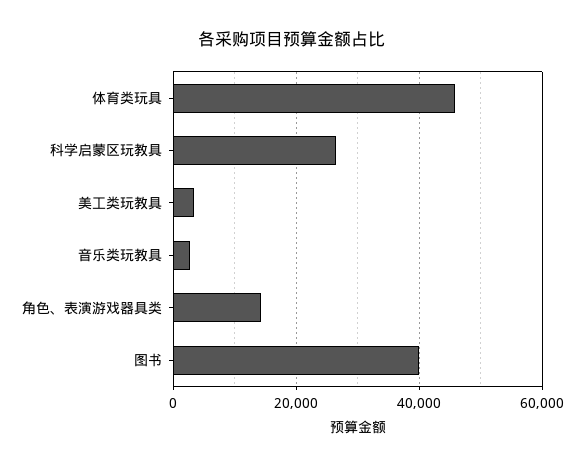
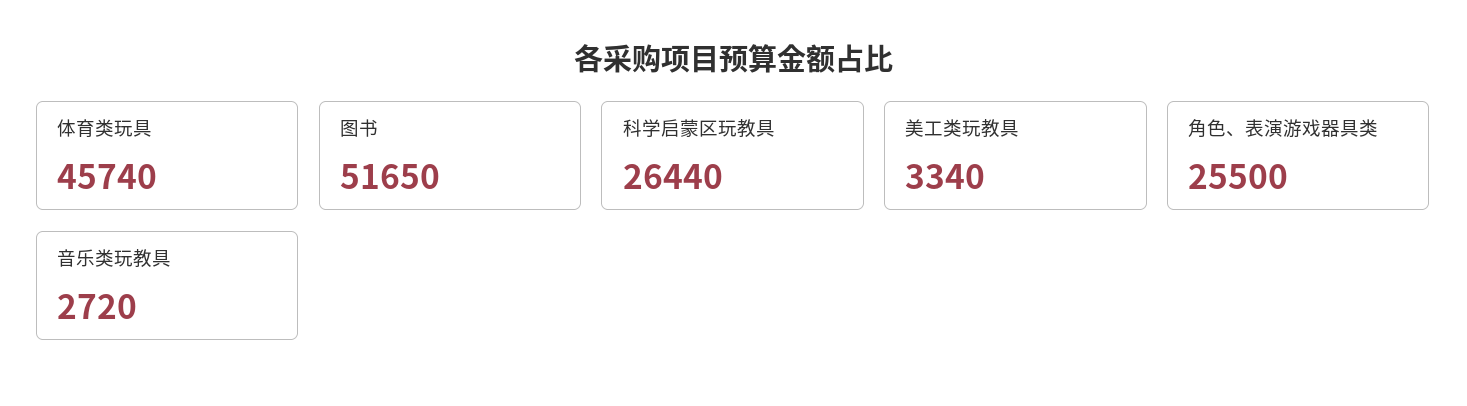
角色、表演游戏器具类: 14000 -> 25500
图书: 40000 -> 51650

